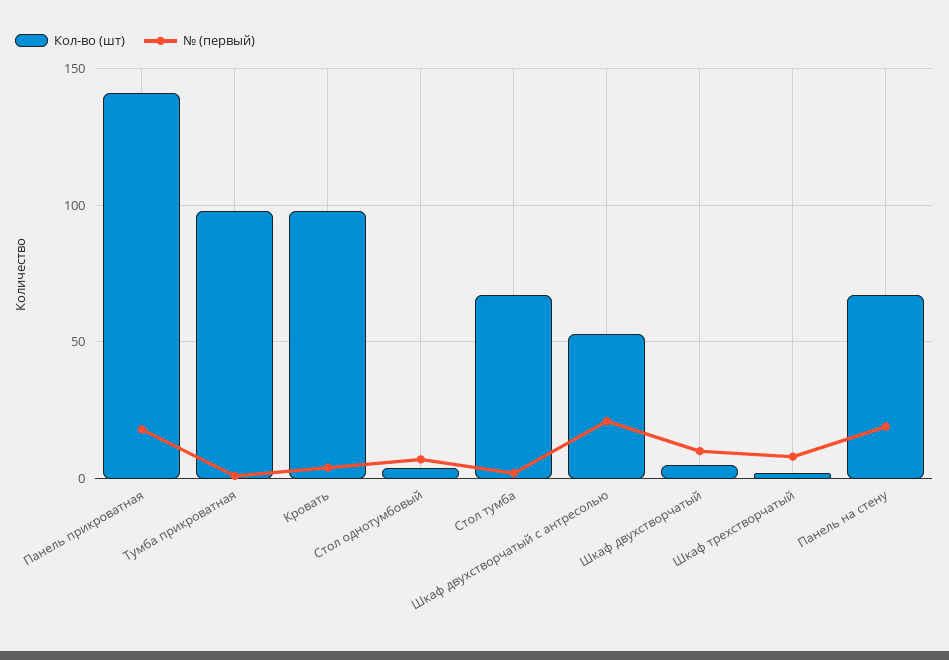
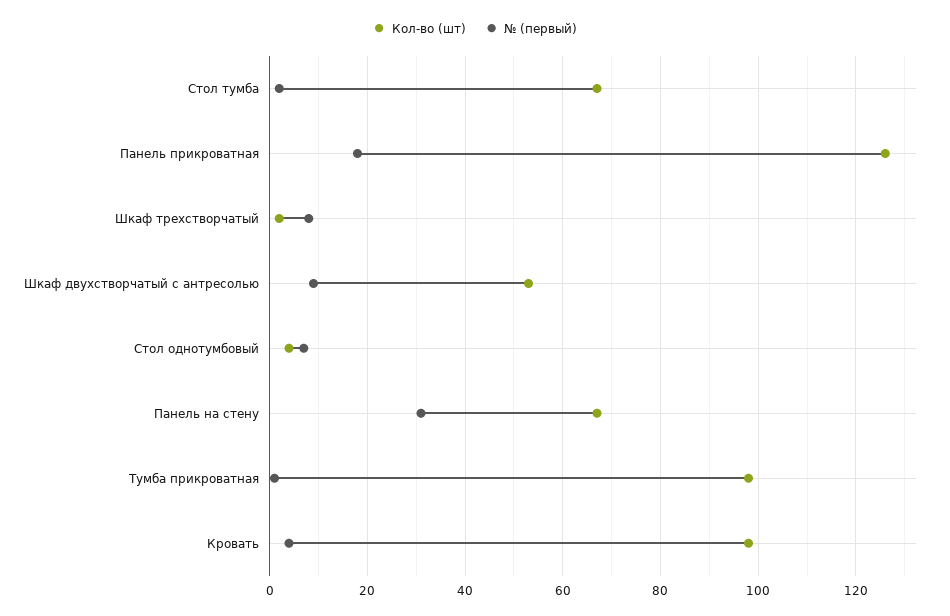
Кол-во (шт), Панель прикроватная: 140 -> 125
№ (первый), Шкаф двухстворчатый с антресолью: 20 -> 10
Кол-во (шт), Шкаф двухстворчатый: 5 -> none
№ (первый), Шкаф двухстворчатый: 10 -> none
№ (первый), Панель на стену: 20 -> 30

